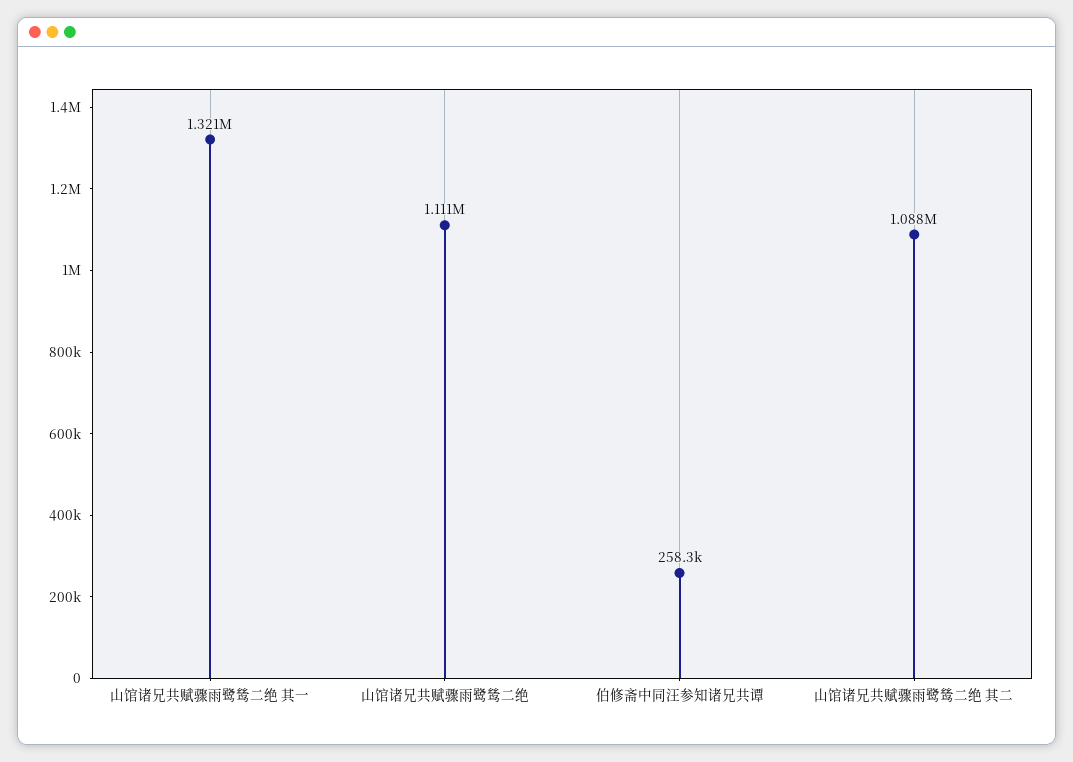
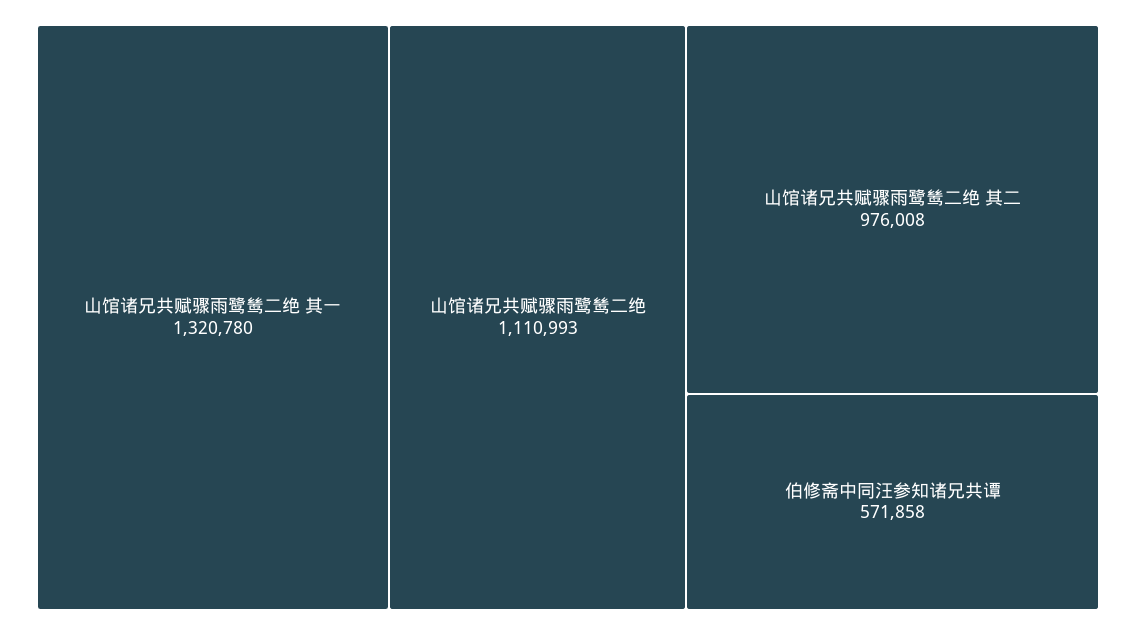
伯修斋中同汪参知诸兄共谭: 258300 -> 571858
山馆诸兄共赋骤雨鹭鸶二绝 其二: 1088000 -> 976008

